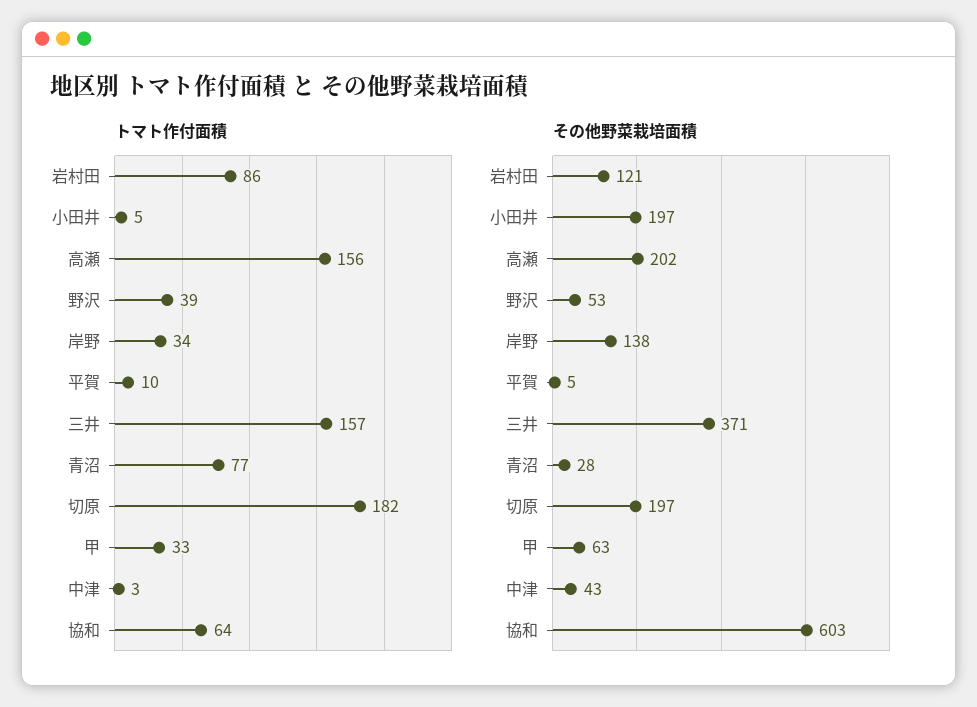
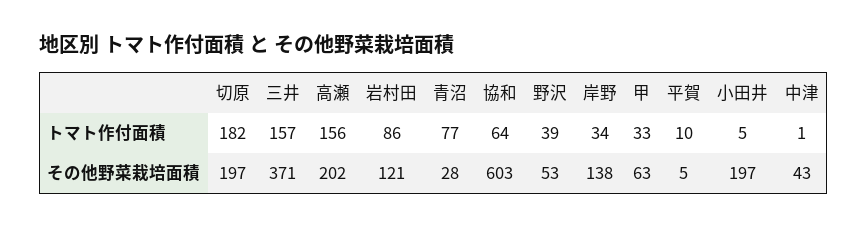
トマト作付面積, 中津: 3 -> 1

